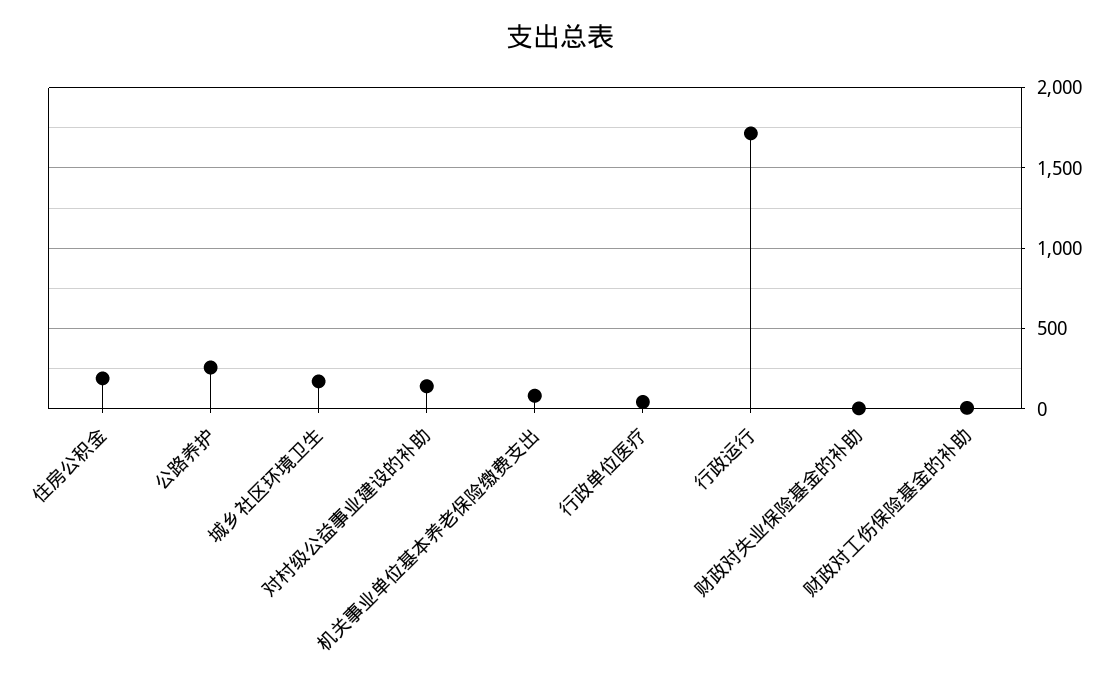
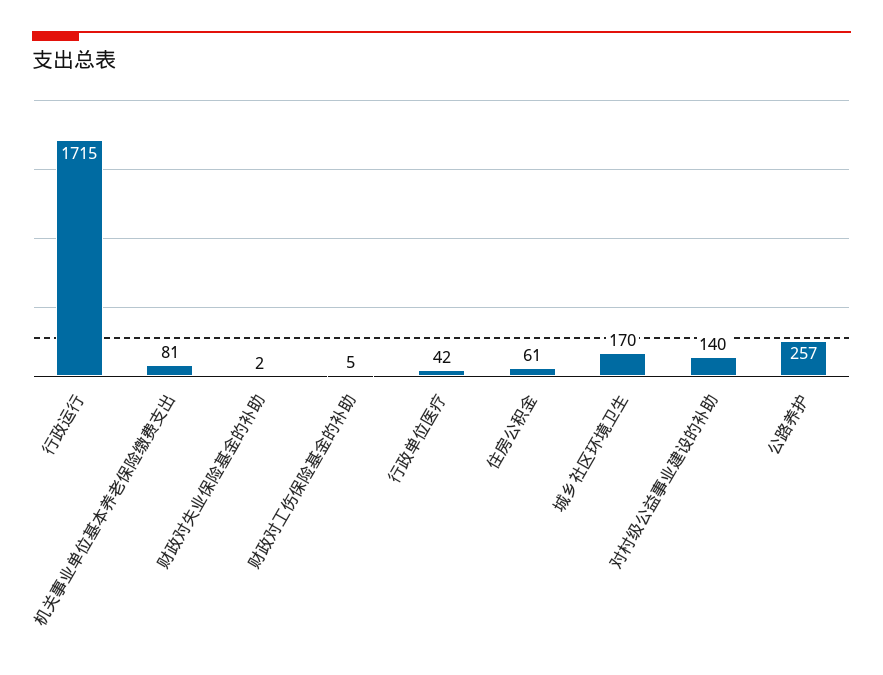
住房公积金: 200 -> 61

